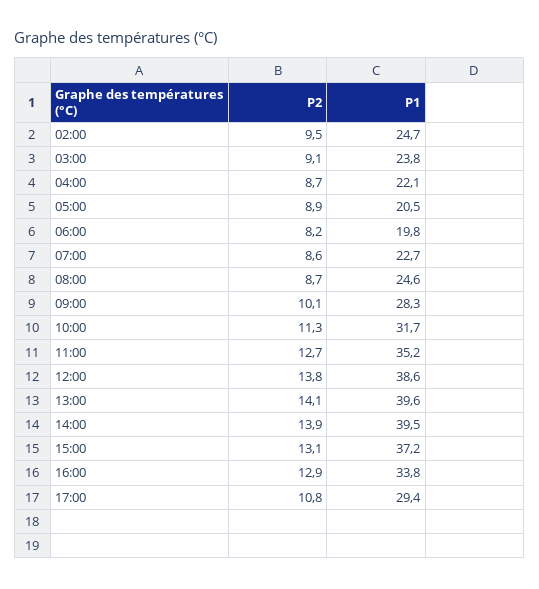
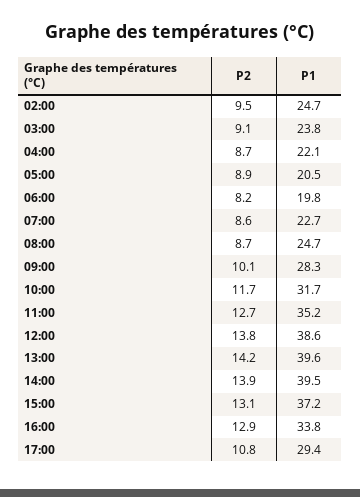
P1, 08:00: 24.6 -> 24.7
P2, 10:00: 11.3 -> 11.7
P2, 13:00: 14.1 -> 14.2

